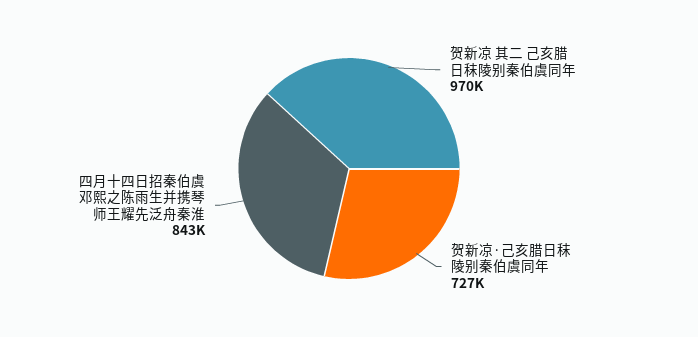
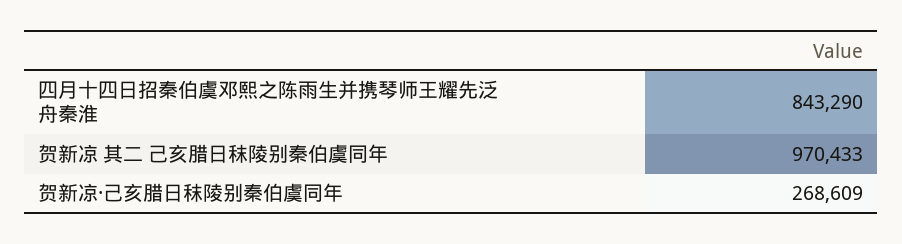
贺新凉·己亥腊日秣陵别秦伯虞同年: 727000 -> 268609

